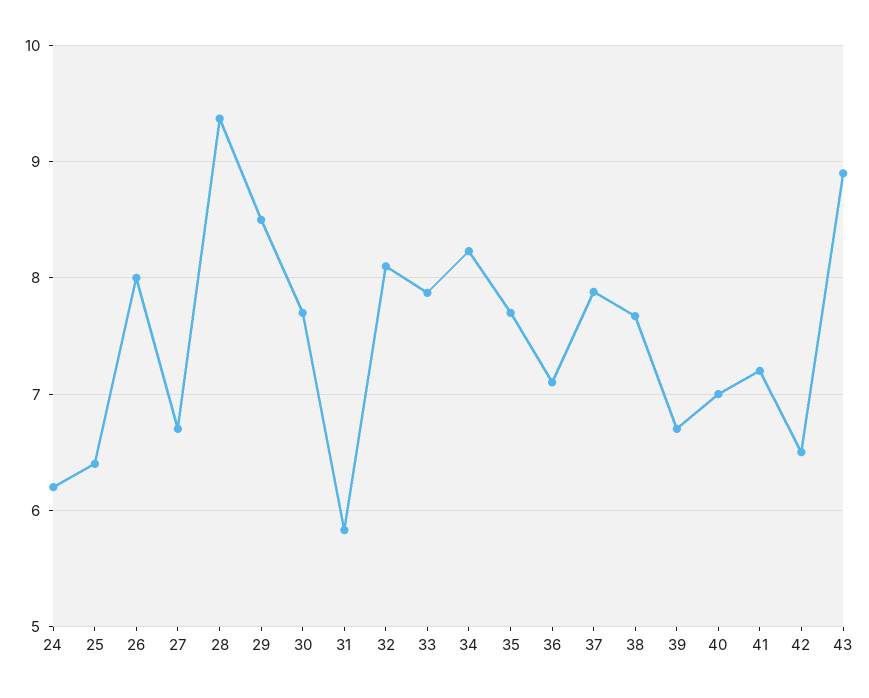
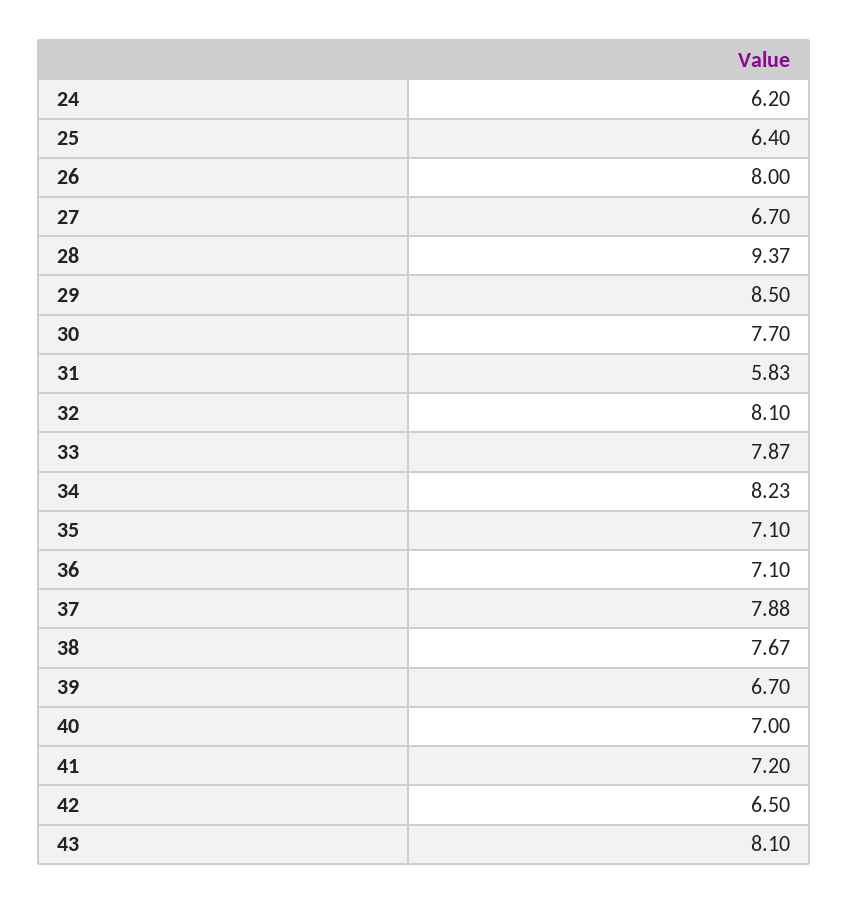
35: 7.7 -> 7.1
43: 8.9 -> 8.1

